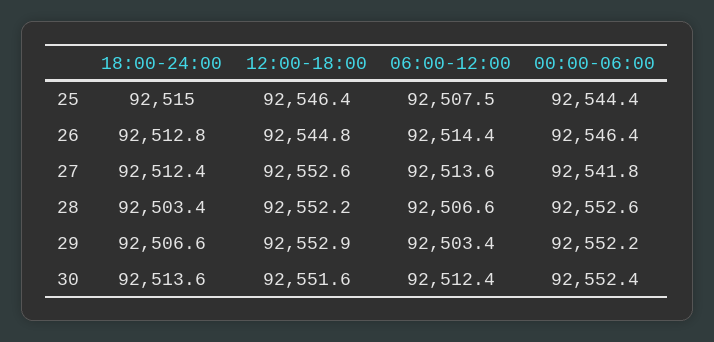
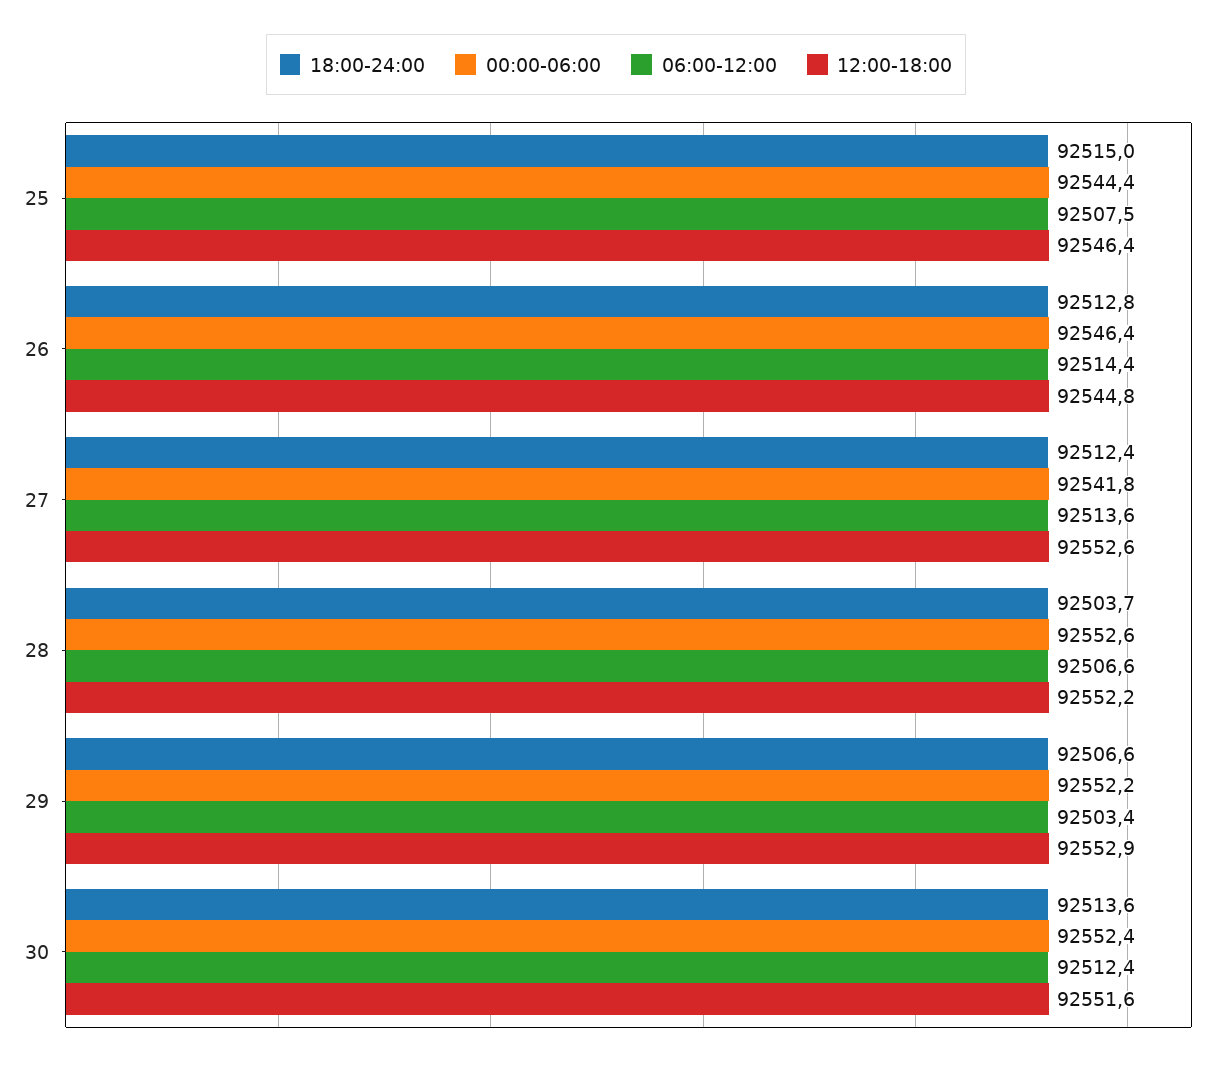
18:00-24:00, 28: 92503.4 -> 92503.7

